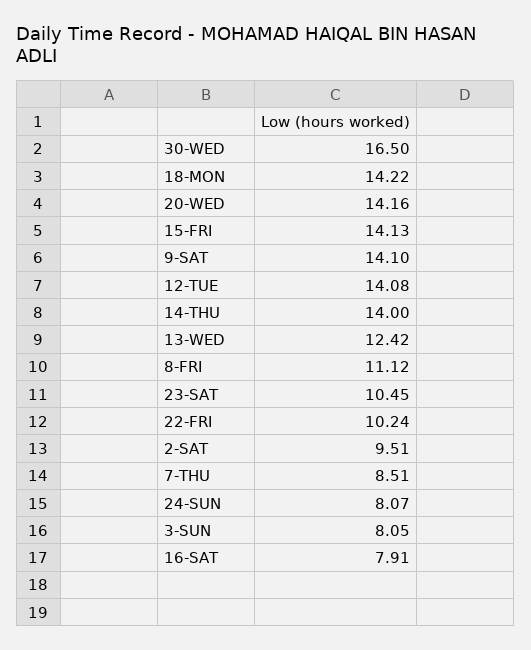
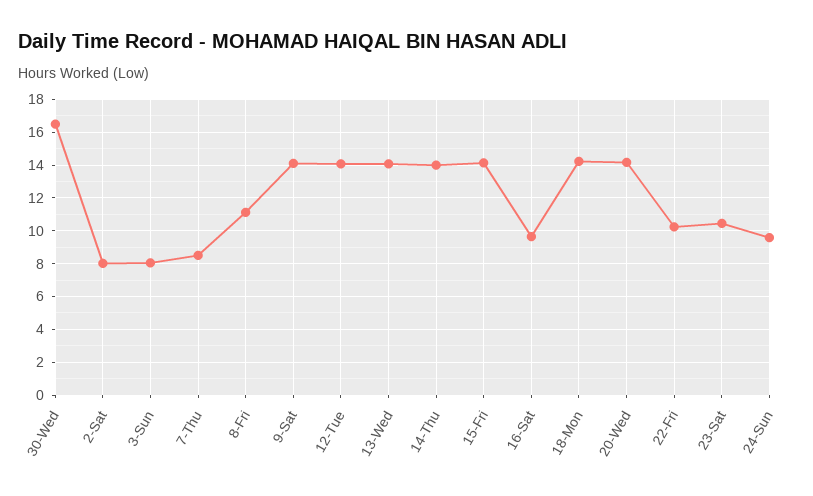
13-WED: 12.42 -> 14
2-SAT: 9.51 -> 8
24-SUN: 8.07 -> 9.5
16-SAT: 7.91 -> 9.5

